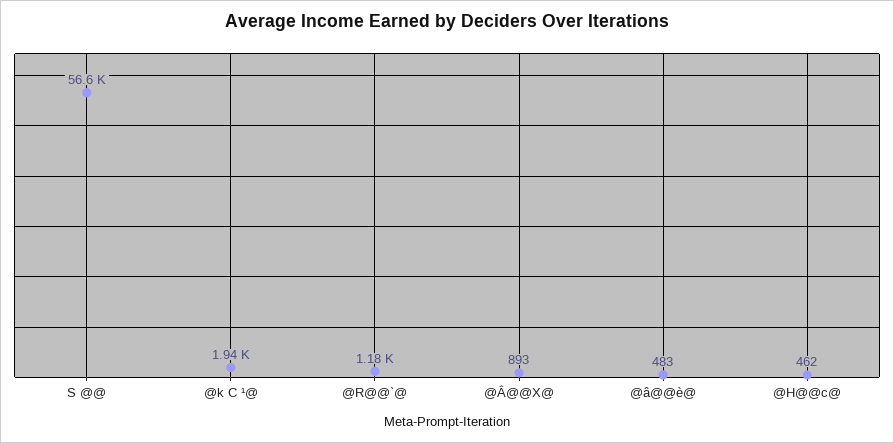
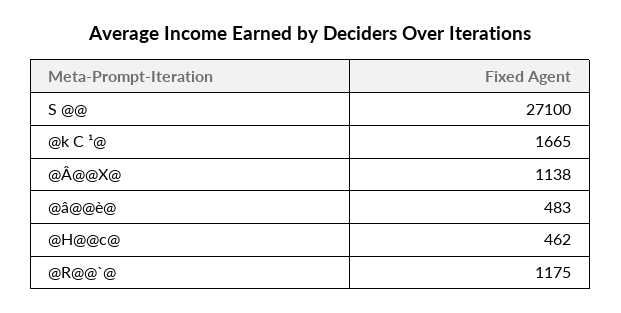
S @@: 56600 -> 27100
@k C ¹@: 1940 -> 1665
@Â@@X@: 893 -> 1138

